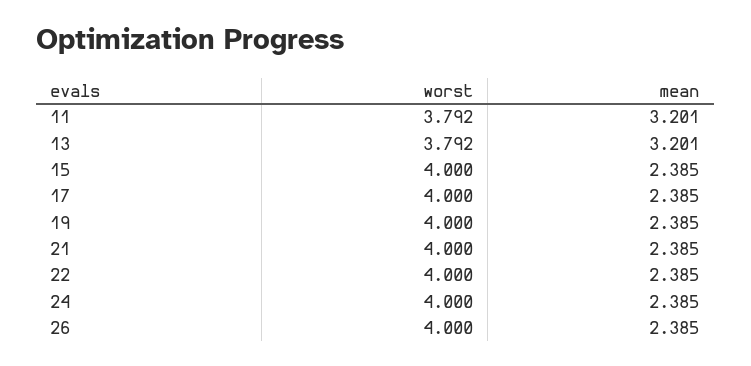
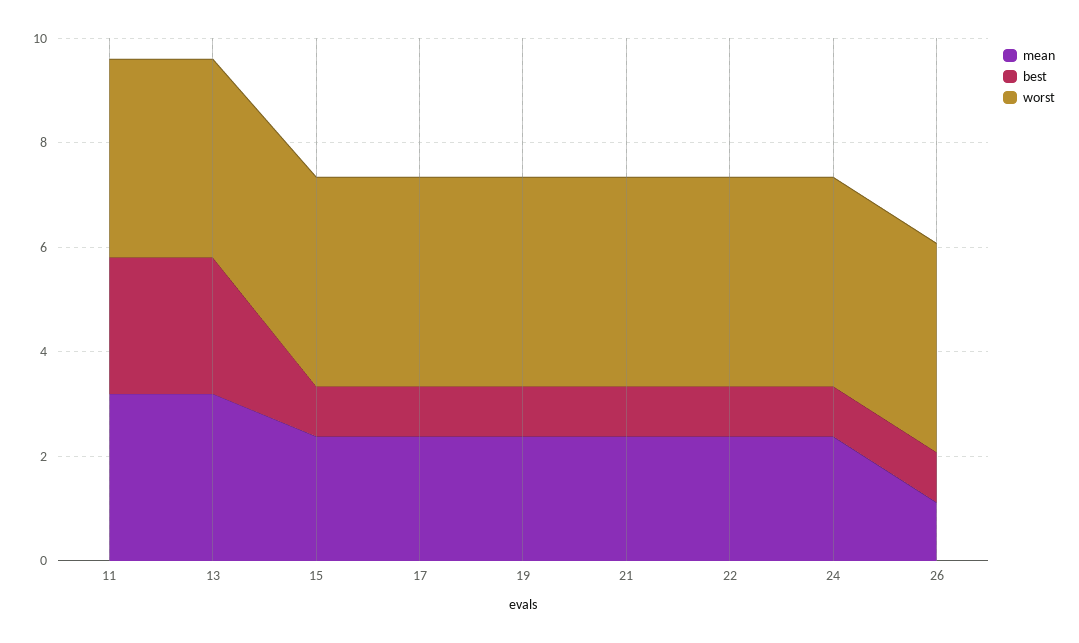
mean, 26: 2.385 -> 1
best, 11: none -> 2.5
best, 13: none -> 2.5
best, 15: none -> 1
best, 17: none -> 1
best, 19: none -> 1
best, 21: none -> 1
best, 22: none -> 1
best, 24: none -> 1
best, 26: none -> 1

